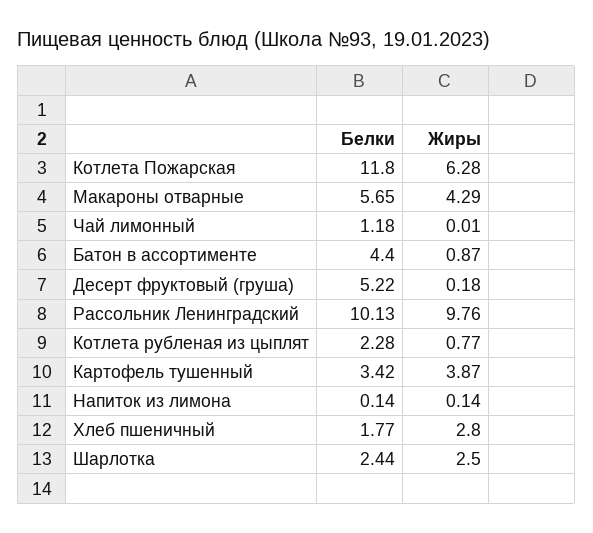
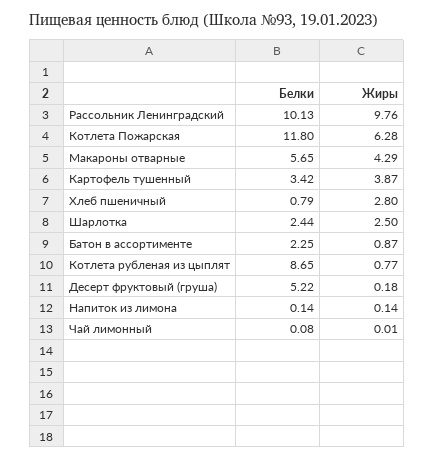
Белки, Чай лимонный: 1.18 -> 0.08
Белки, Батон в ассортименте: 4.4 -> 2.25
Белки, Котлета рубленая из цыплят: 2.28 -> 8.65
Белки, Хлеб пшеничный: 1.77 -> 0.79

